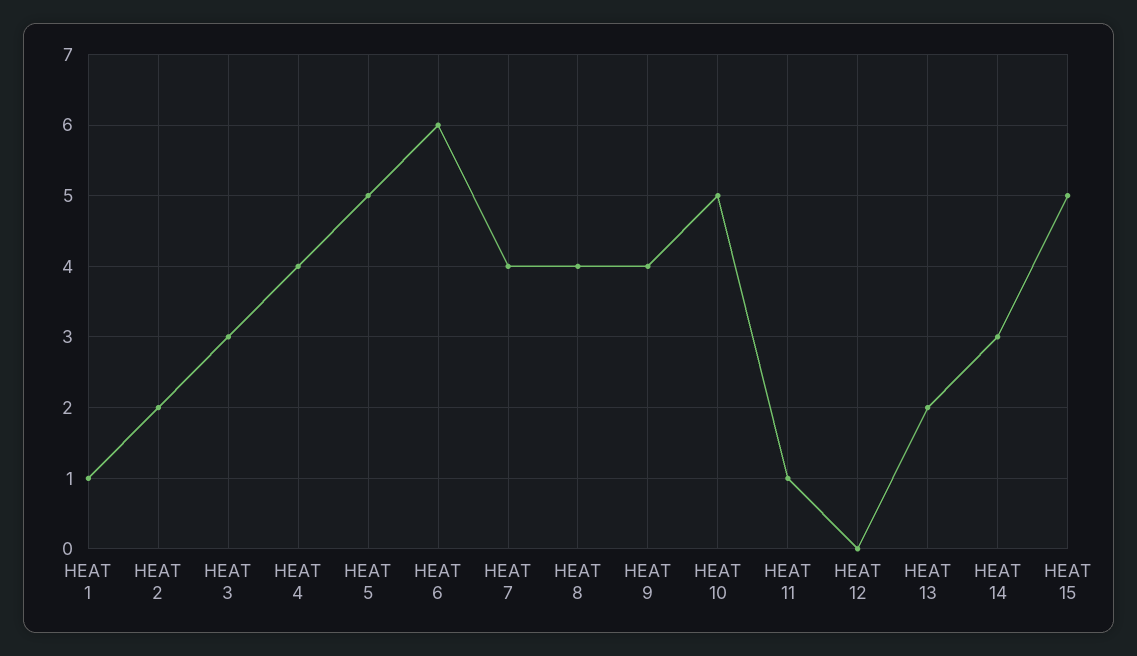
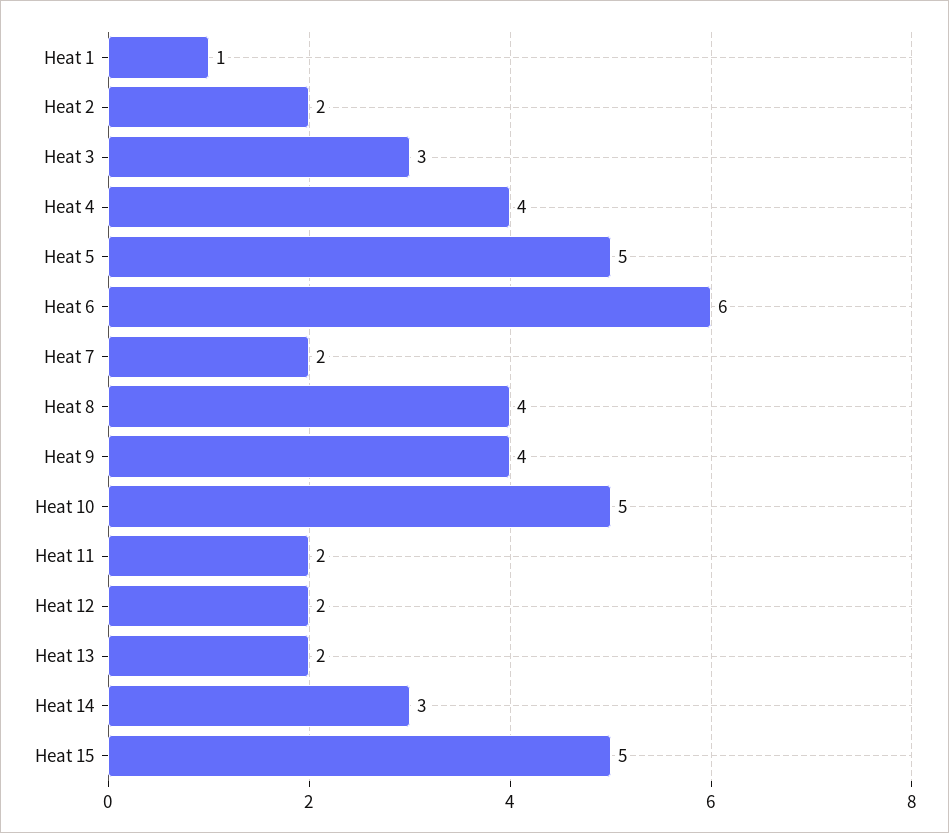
HEAT 7: 4 -> 2
HEAT 11: 1 -> 2
HEAT 12: 0 -> 2

